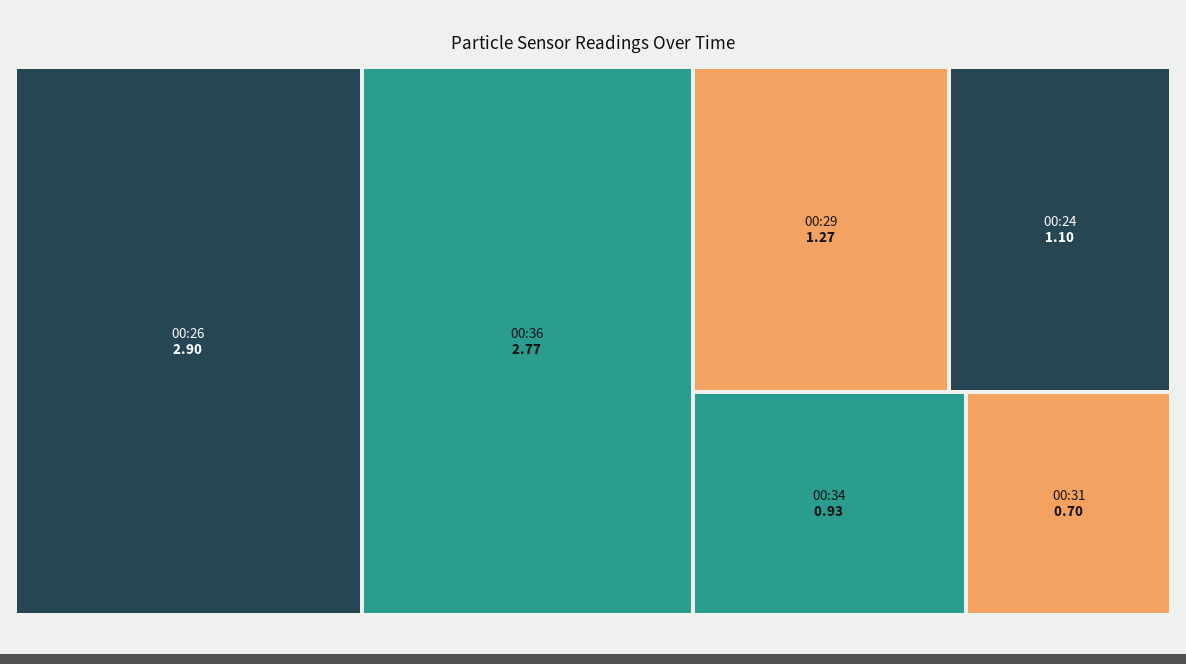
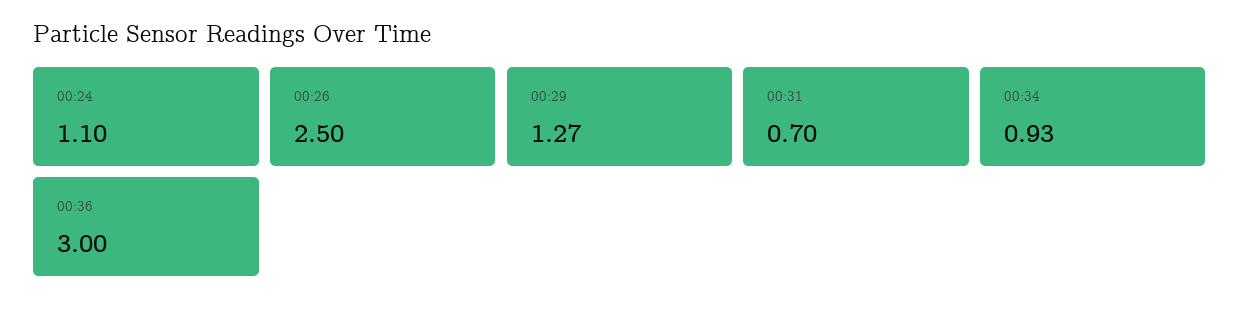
00:26: 2.9 -> 2.5
00:36: 2.77 -> 3

